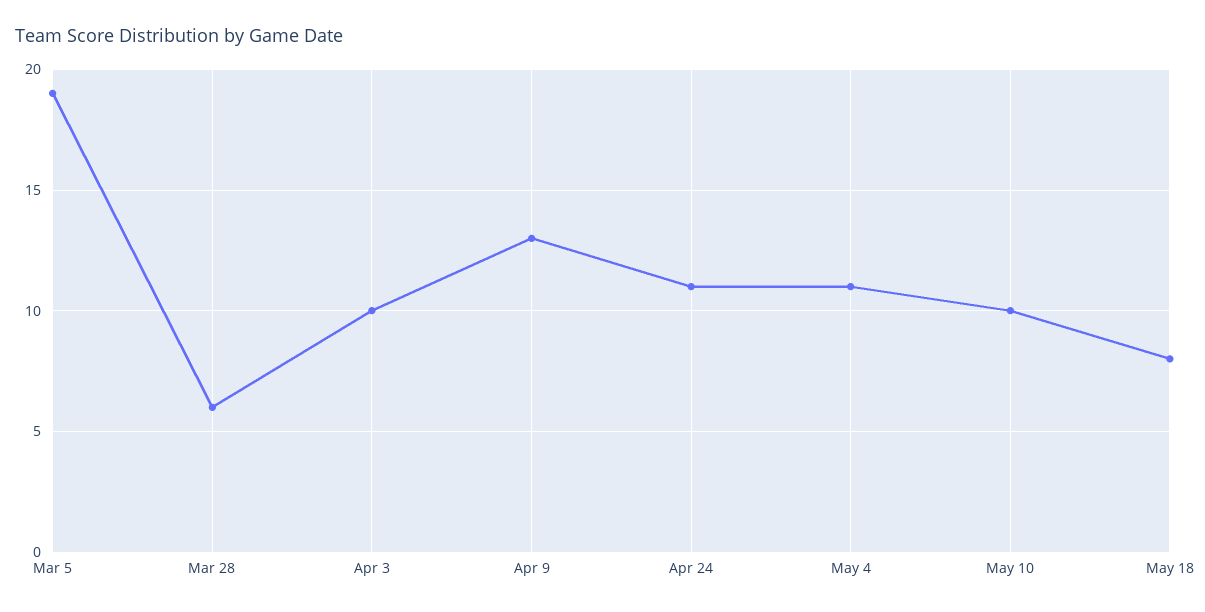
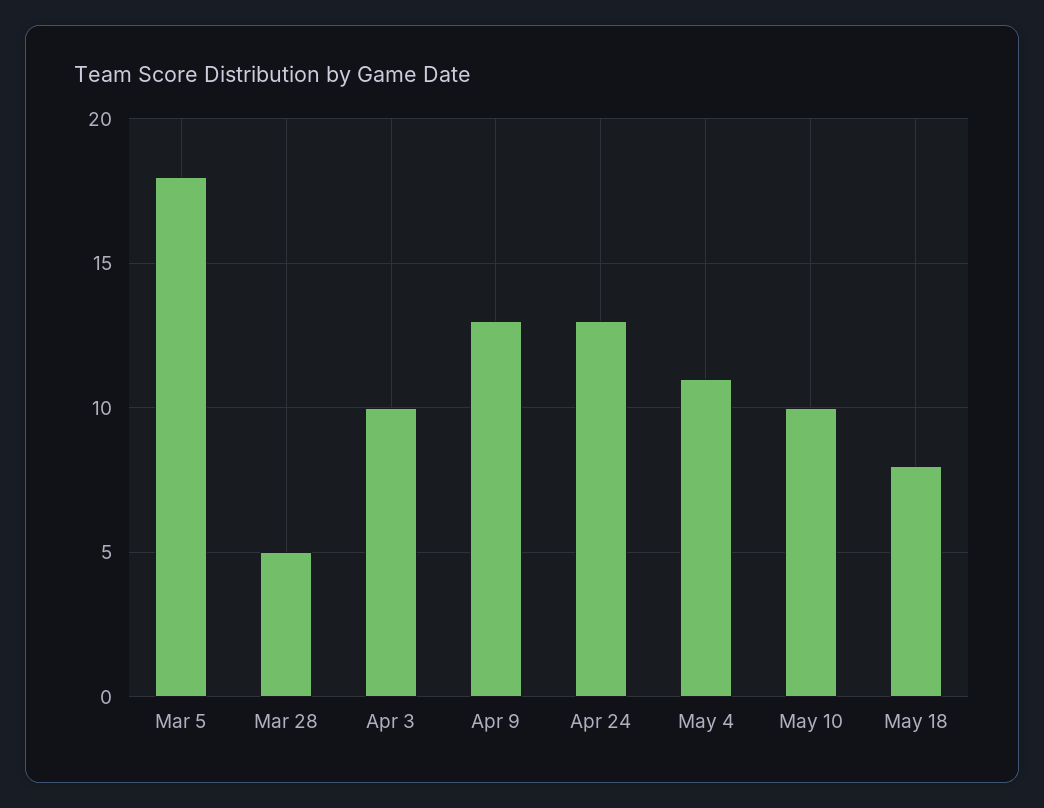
Mar 5: 19 -> 18
Mar 28: 6 -> 5
Apr 24: 11 -> 13

